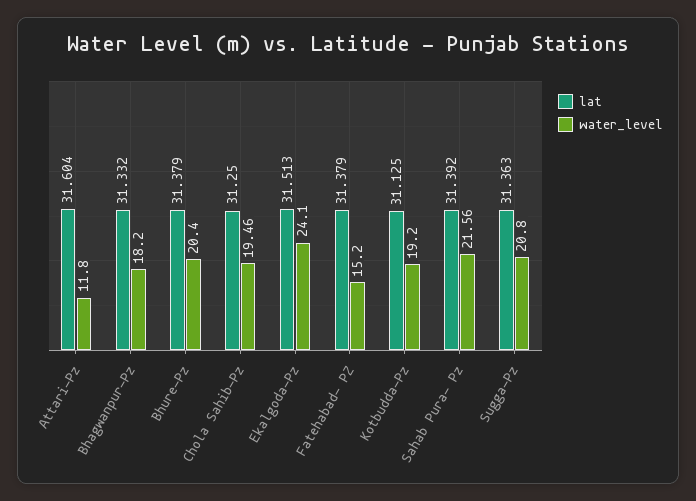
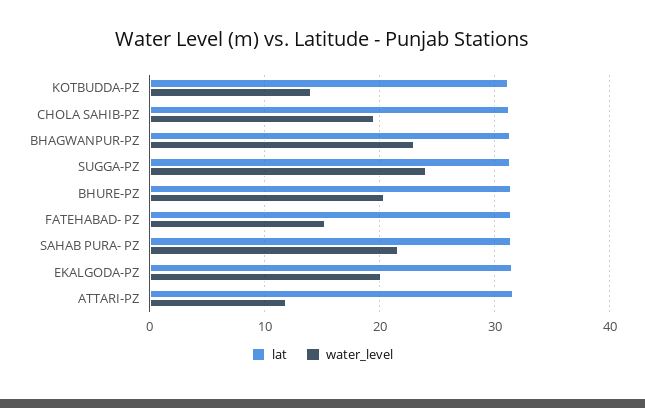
water_level, Bhagwanpur-Pz: 18.2 -> 23
water_level, Ekalgoda-Pz: 24.1 -> 20
water_level, Kotbudda-Pz: 19.2 -> 14
water_level, Sugga-Pz: 20.8 -> 24

